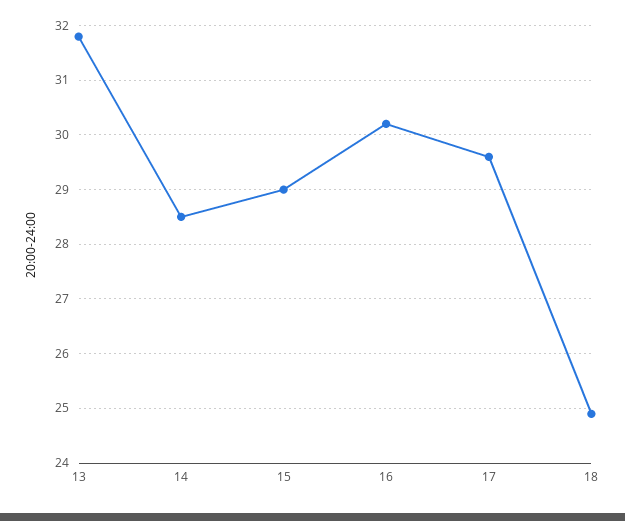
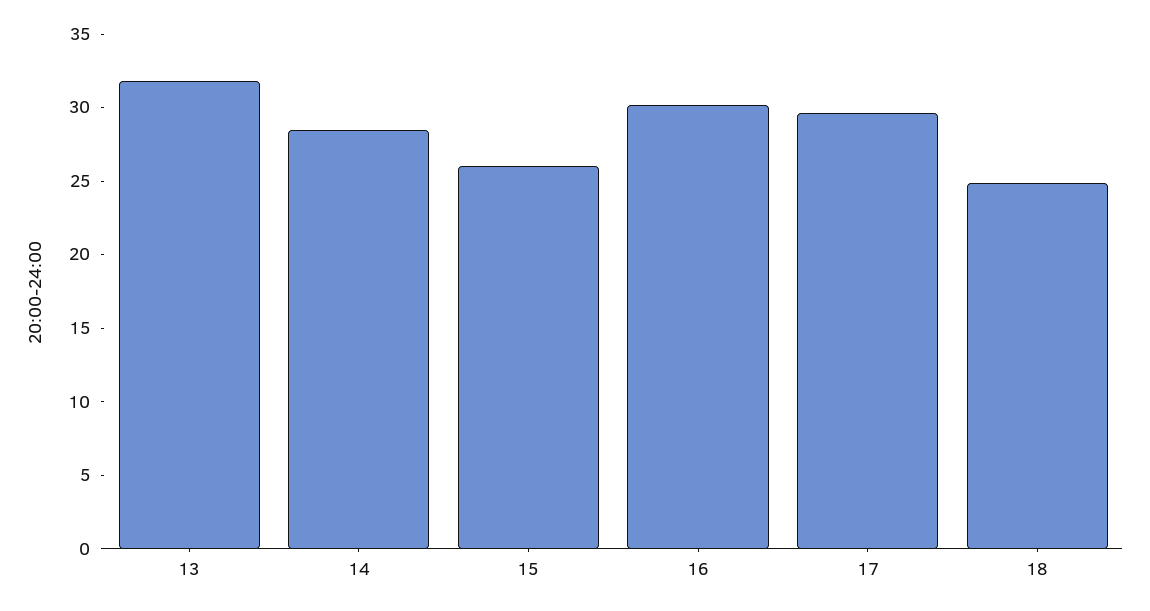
15: 29 -> 26

